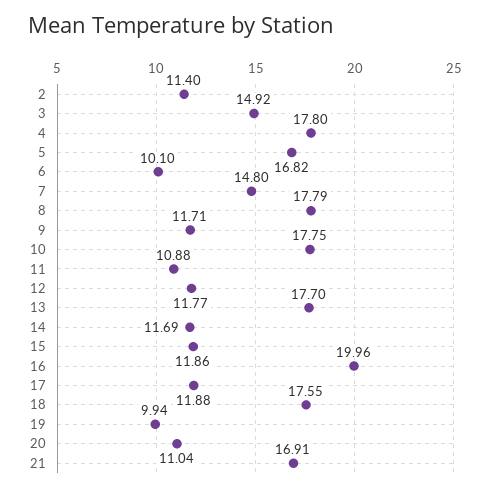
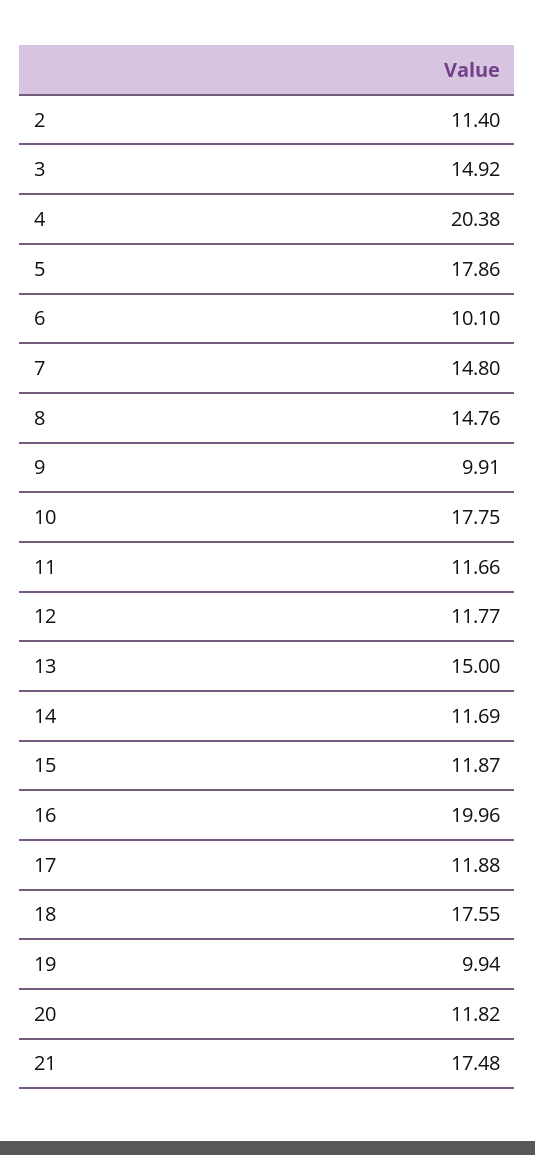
4: 17.8 -> 20.38
5: 16.82 -> 17.86
8: 17.79 -> 14.76
9: 11.71 -> 9.91
11: 10.88 -> 11.66
13: 17.7 -> 15
15: 11.86 -> 11.87
20: 11.04 -> 11.82
21: 16.91 -> 17.48

